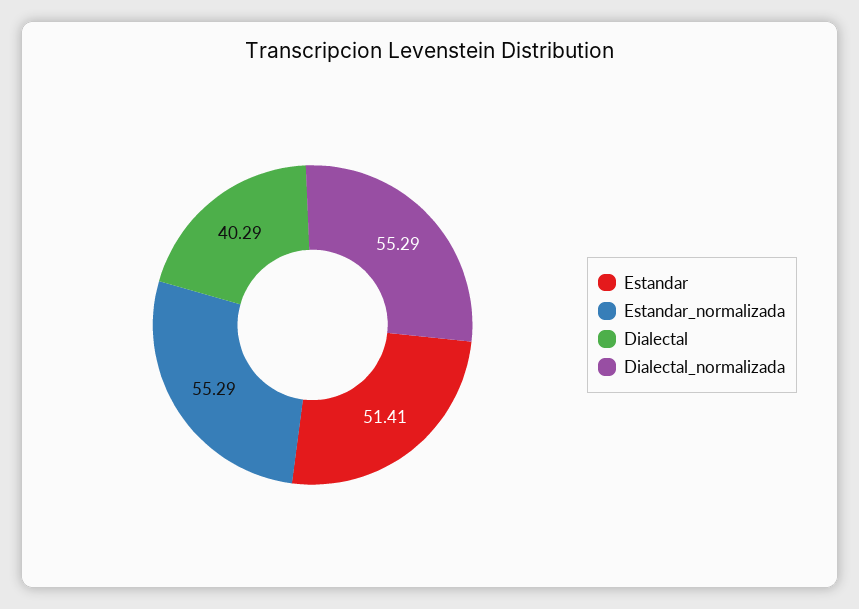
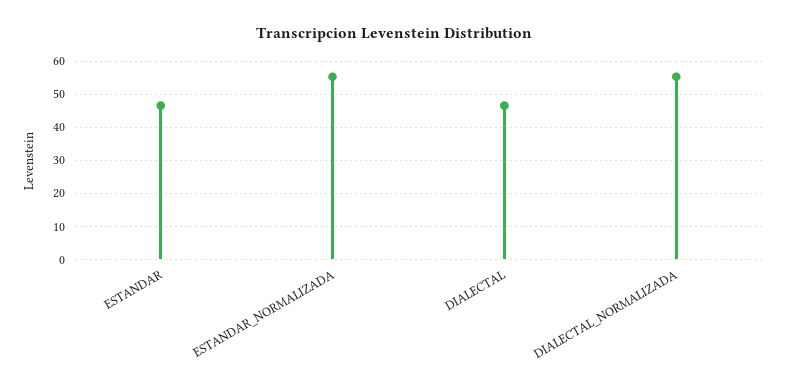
Estandar: 51.41 -> 46
Dialectal: 40.29 -> 46

